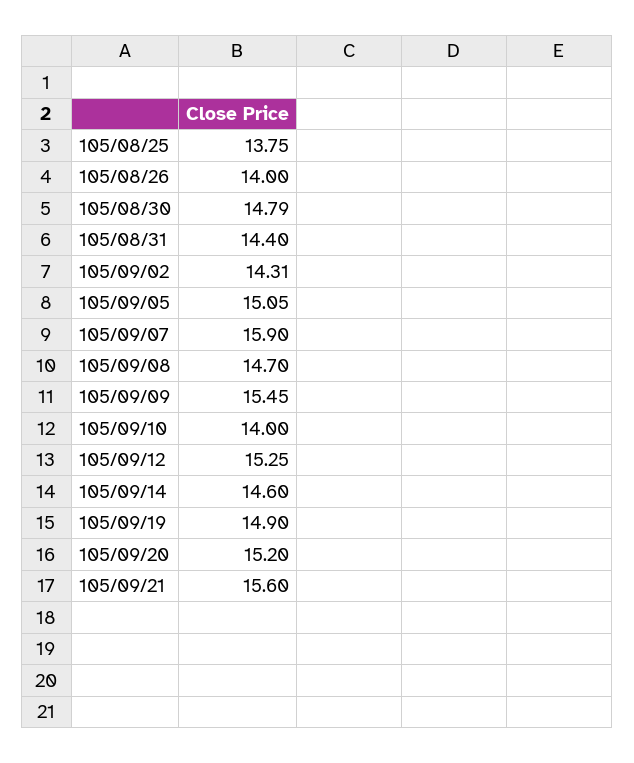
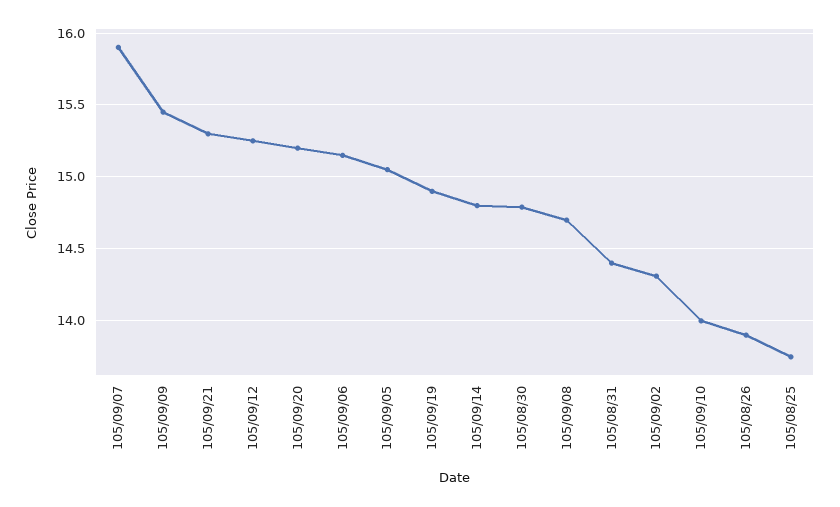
105/08/26: 14 -> 13.9
105/09/14: 14.6 -> 14.8
105/09/21: 15.6 -> 15.3
105/09/06: none -> 15.15

